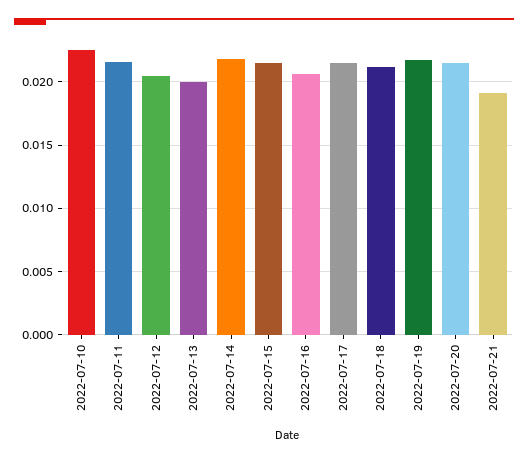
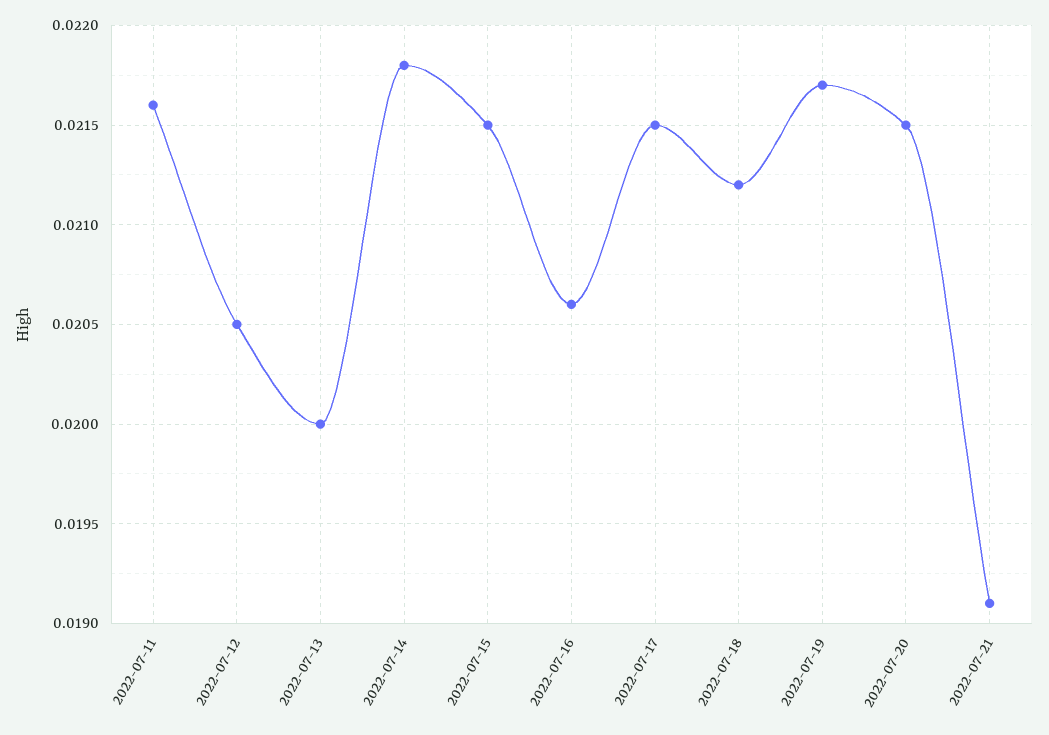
2022-07-10: 0.0225 -> none

